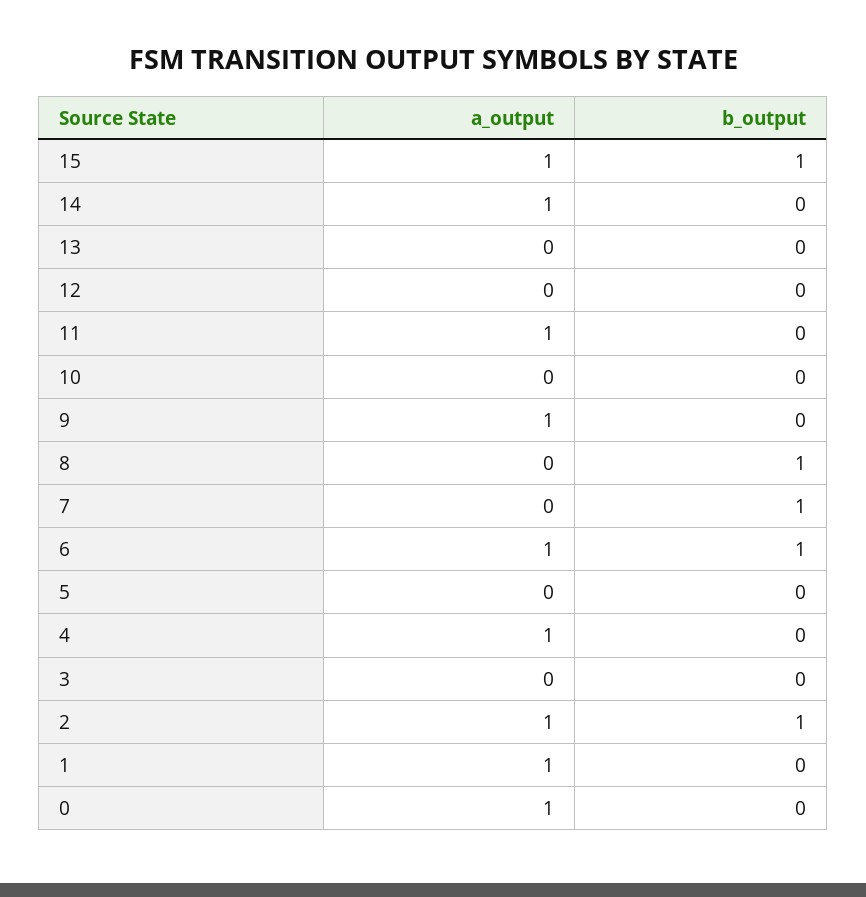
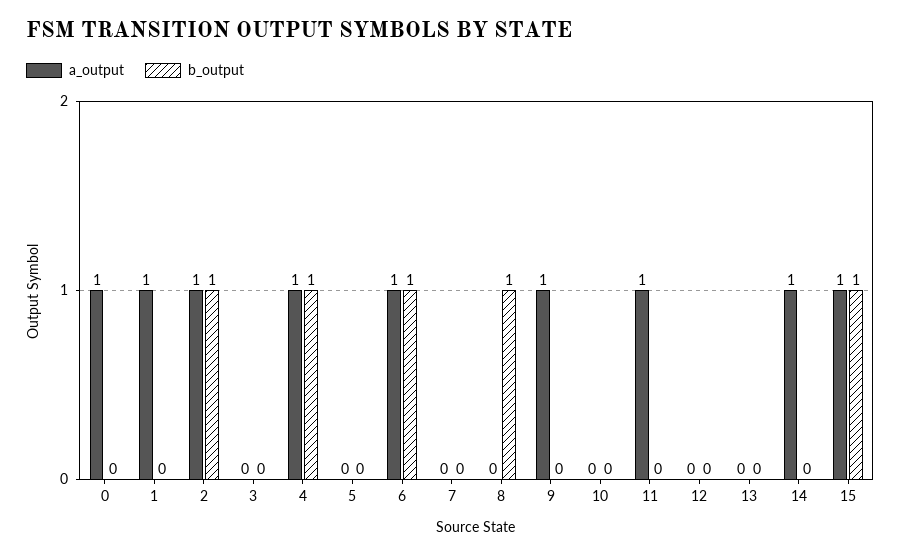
b_output, 7: 1 -> 0
b_output, 4: 0 -> 1

